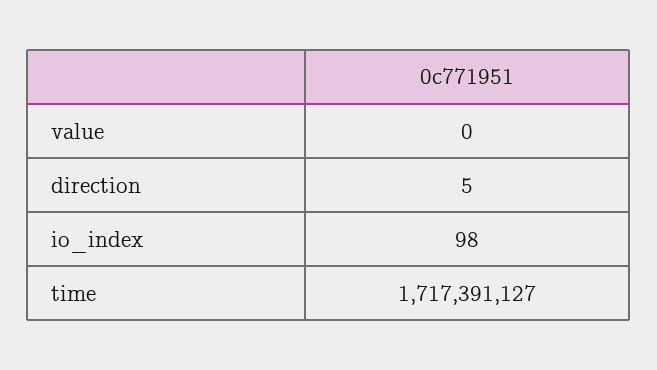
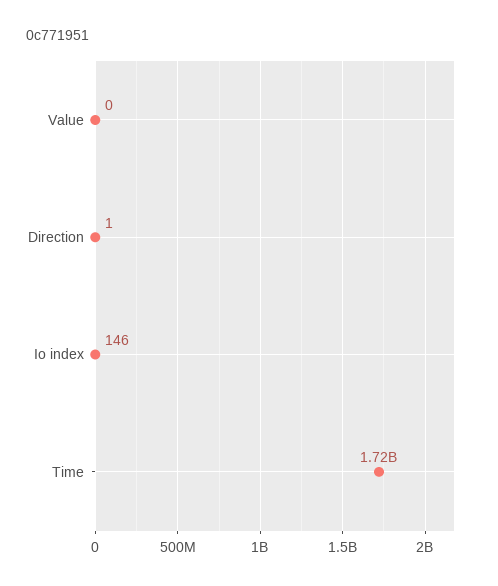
direction: 5 -> 1
io_index: 98 -> 146

